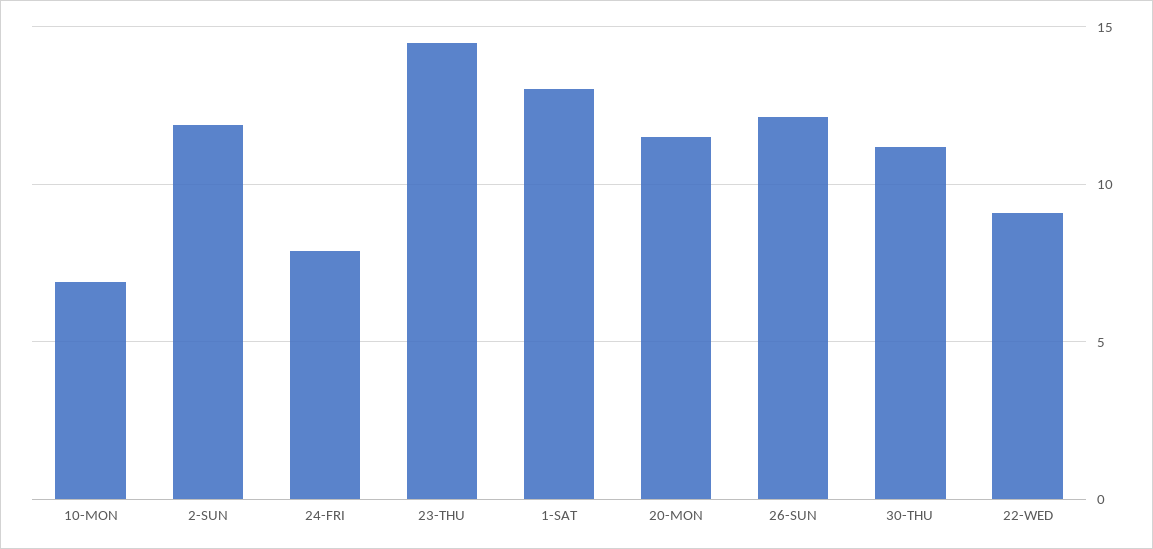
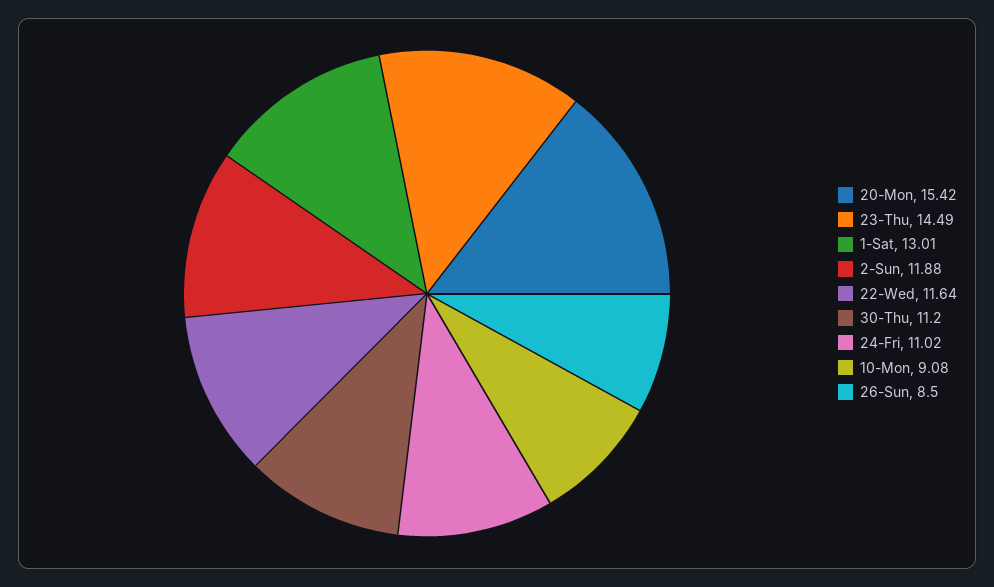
10-MON: 7 -> 9.08
24-FRI: 8 -> 11.02
20-MON: 11.5 -> 15.42
26-SUN: 12 -> 8.5
22-WED: 9 -> 11.64

